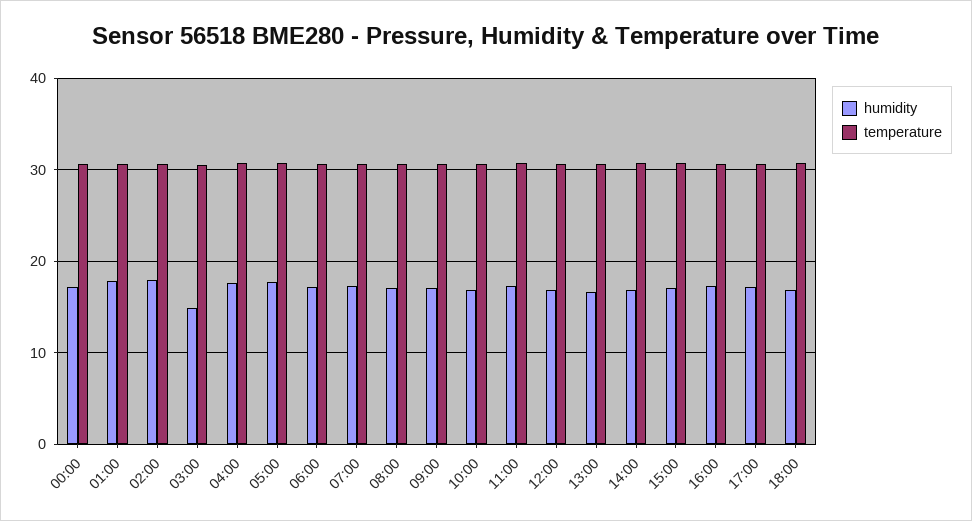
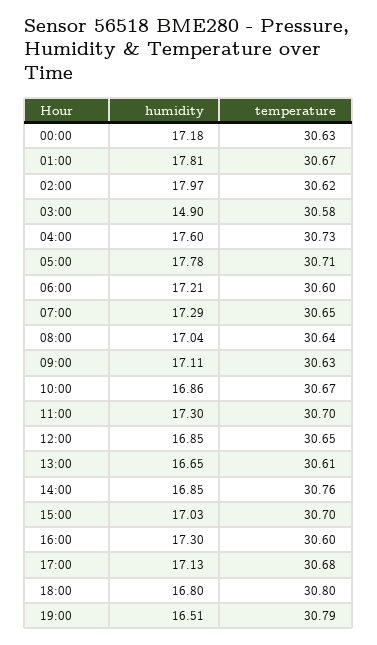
humidity, 19:00: none -> 16.51
temperature, 19:00: none -> 30.79

